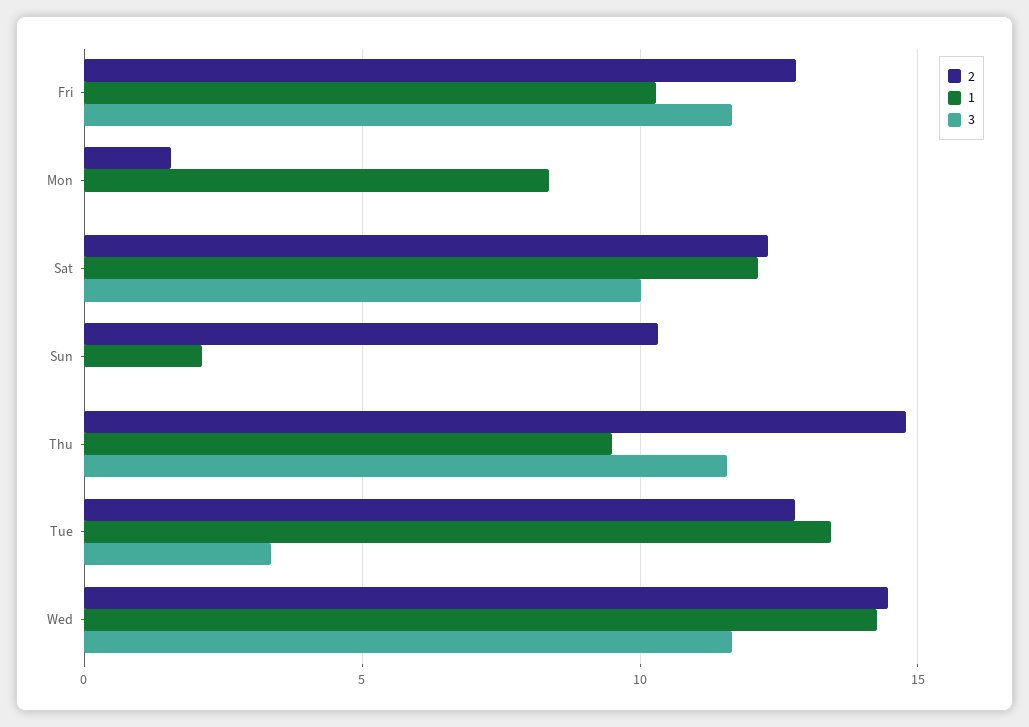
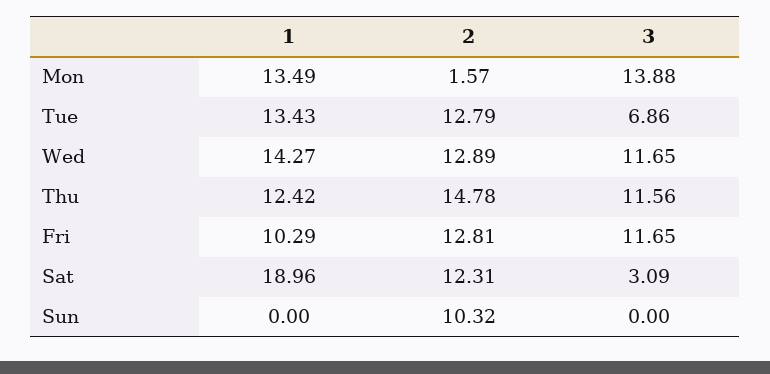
1, Mon: 8.5 -> 13.49
3, Mon: 0 -> 13.88
1, Sat: 12 -> 18.96
3, Sat: 10 -> 3.09
1, Sun: 2 -> 0
1, Thu: 9.5 -> 12.42
3, Tue: 3.5 -> 6.86
2, Wed: 14.5 -> 12.89

